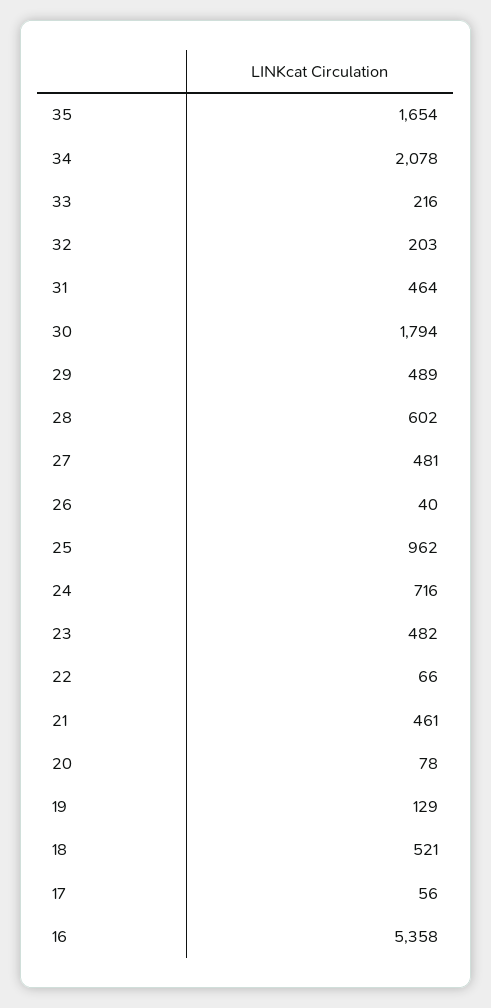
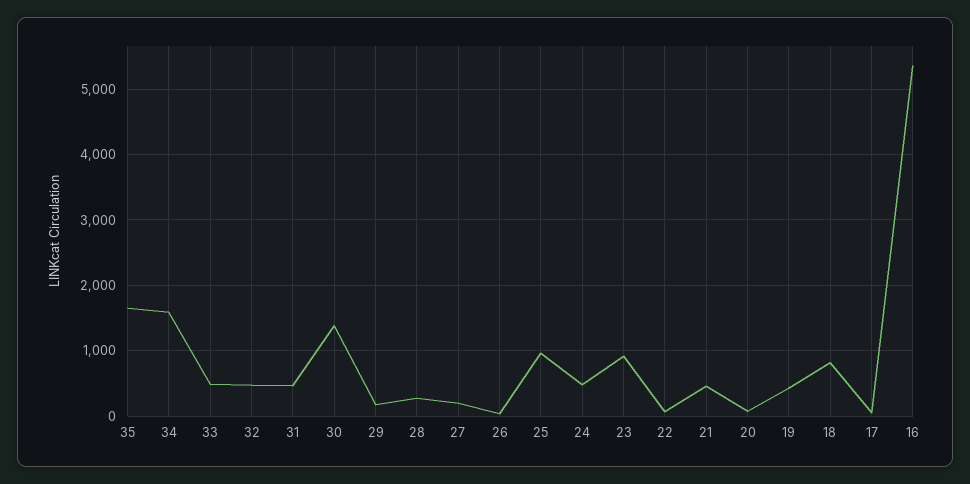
34: 2078 -> 1600
33: 216 -> 500
32: 203 -> 500
30: 1794 -> 1400
29: 489 -> 200
28: 602 -> 300
27: 481 -> 200
24: 716 -> 500
23: 482 -> 900
19: 129 -> 400
18: 521 -> 800

